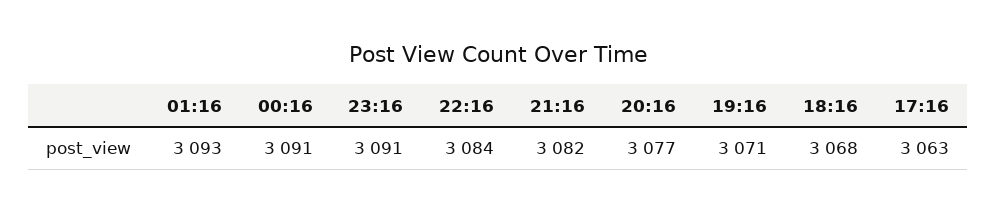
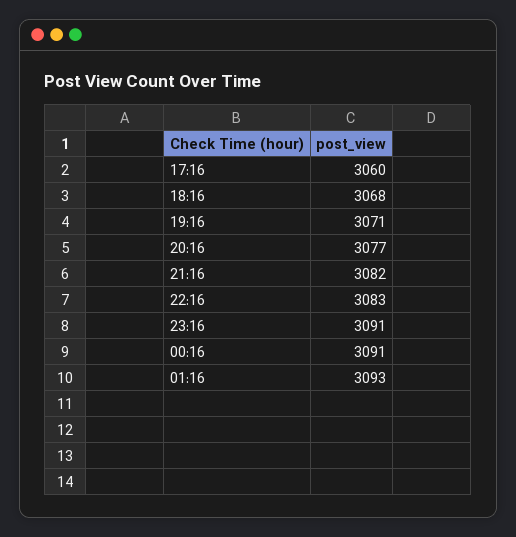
22:16: 3084 -> 3083
17:16: 3063 -> 3060

